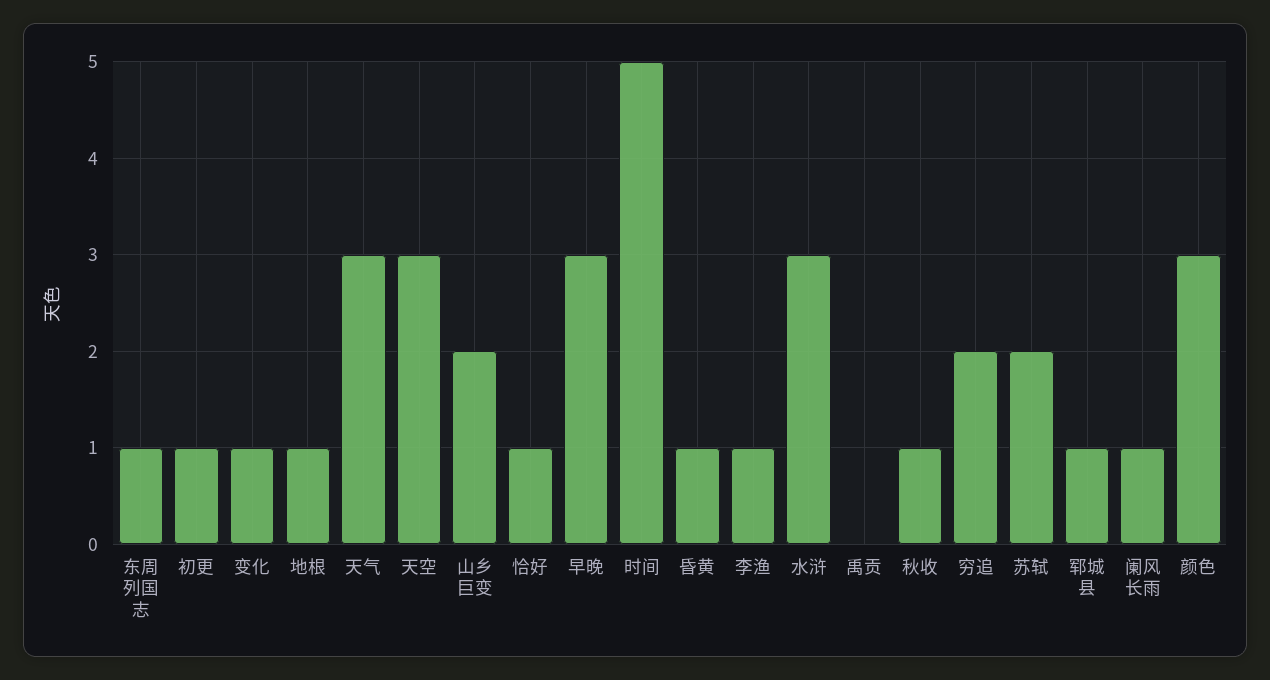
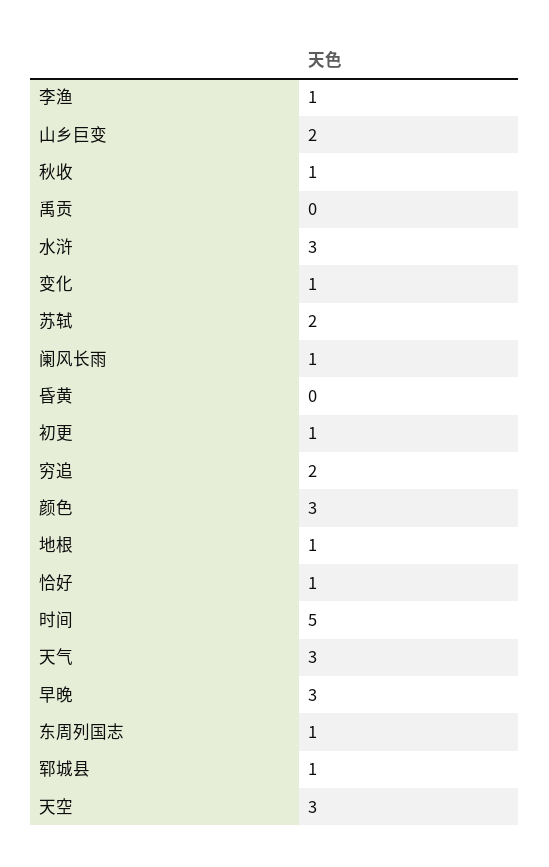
昏黄: 1 -> 0

